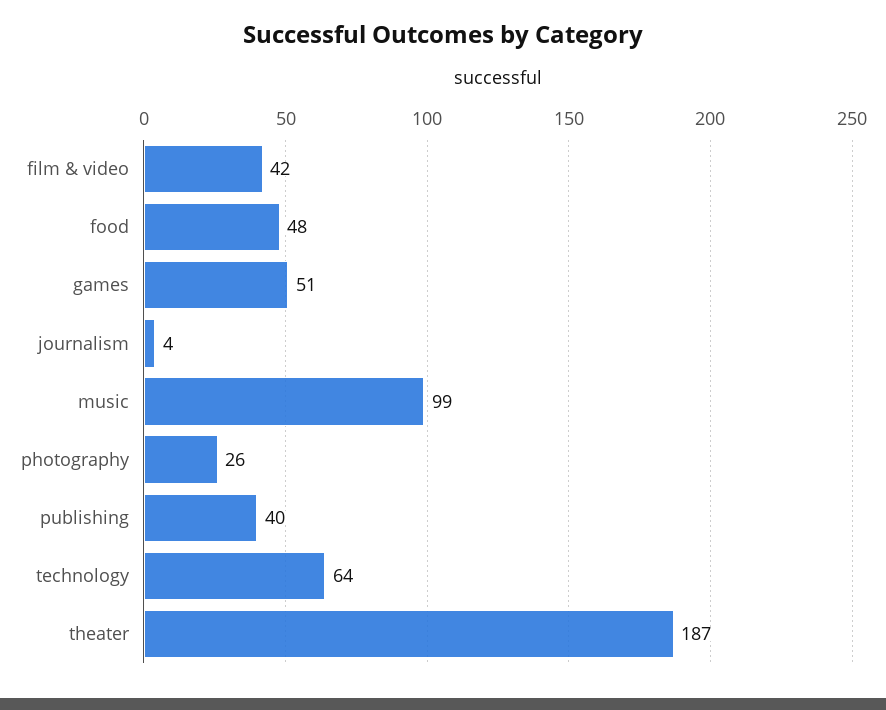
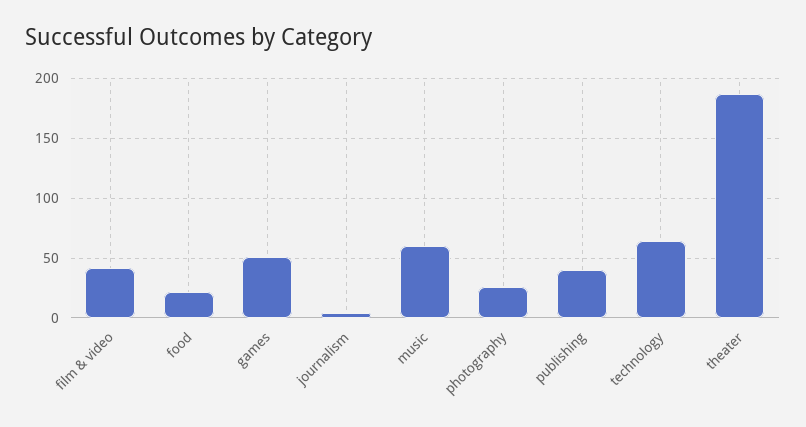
food: 48 -> 20
music: 99 -> 60

